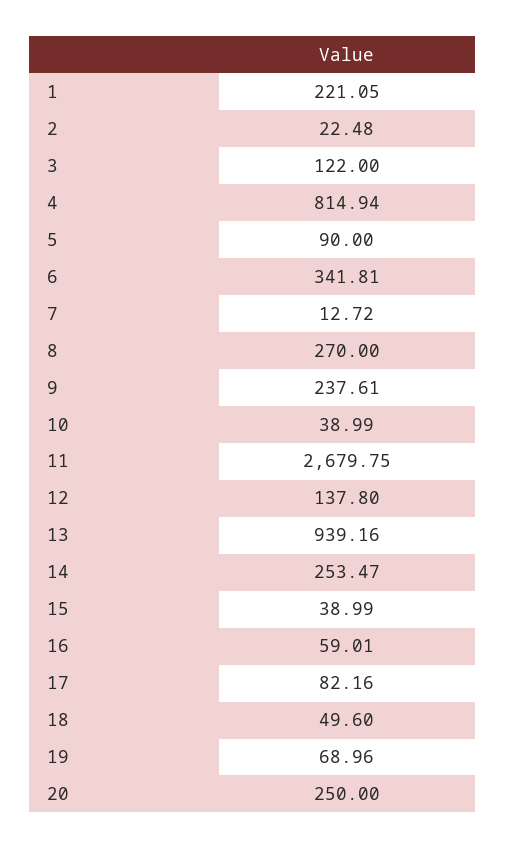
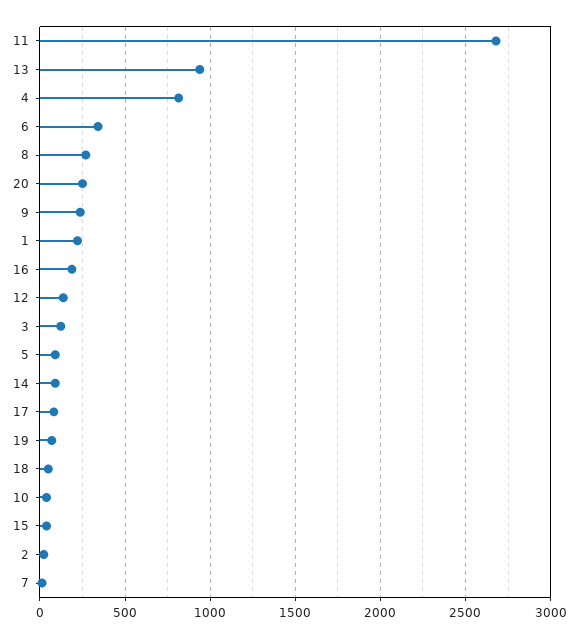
14: 253.47 -> 100
16: 59.01 -> 200

